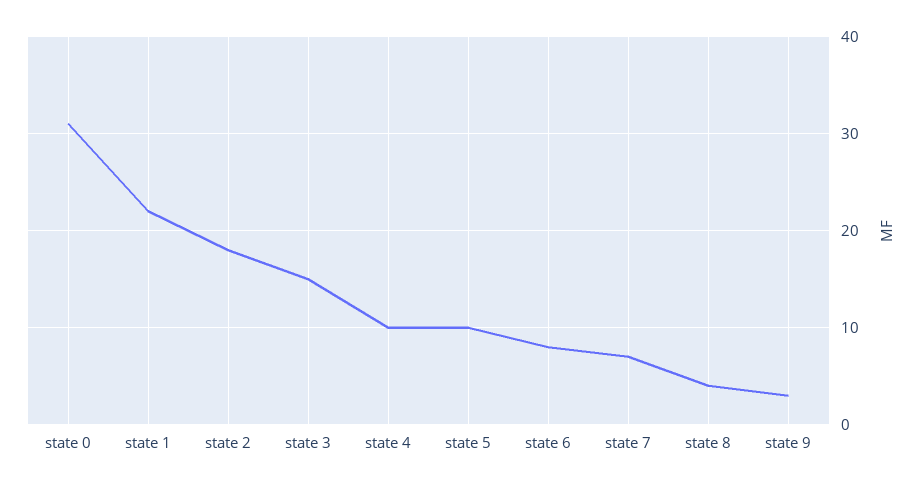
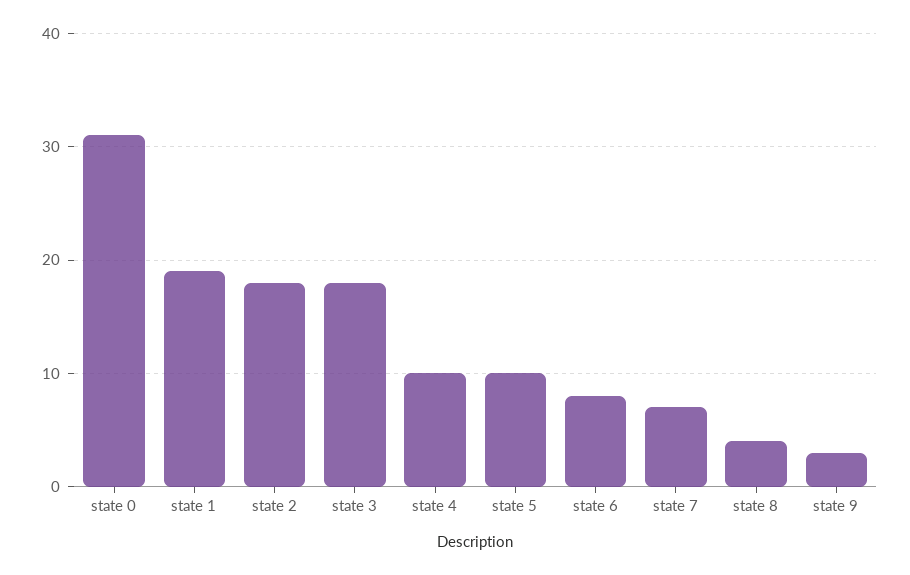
state 1: 22 -> 19
state 3: 15 -> 18

